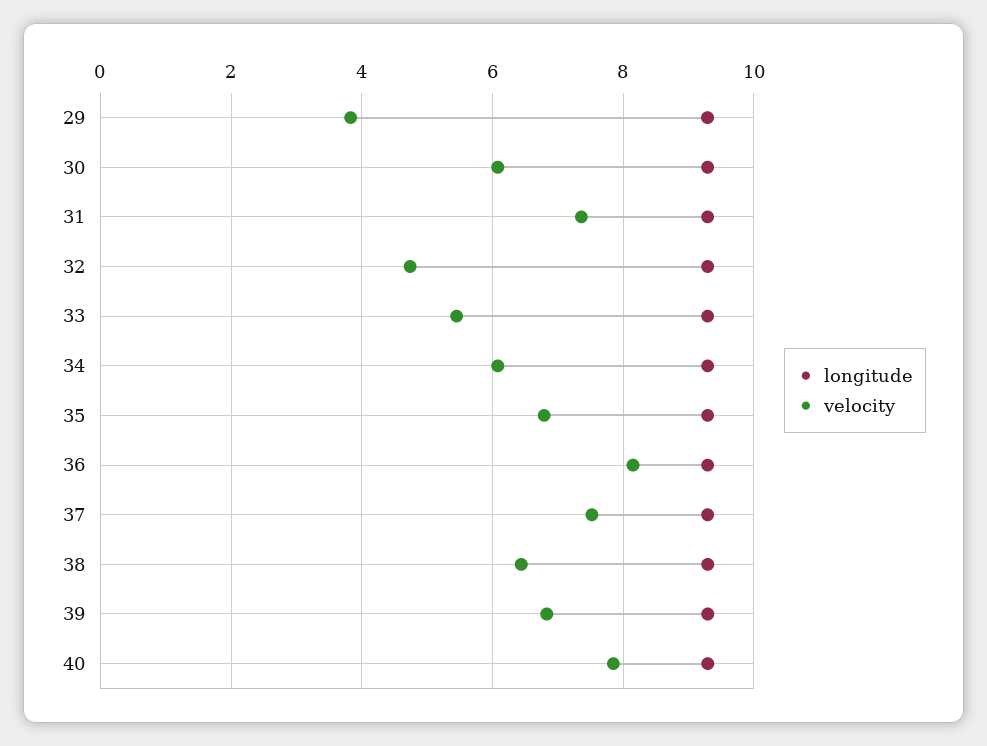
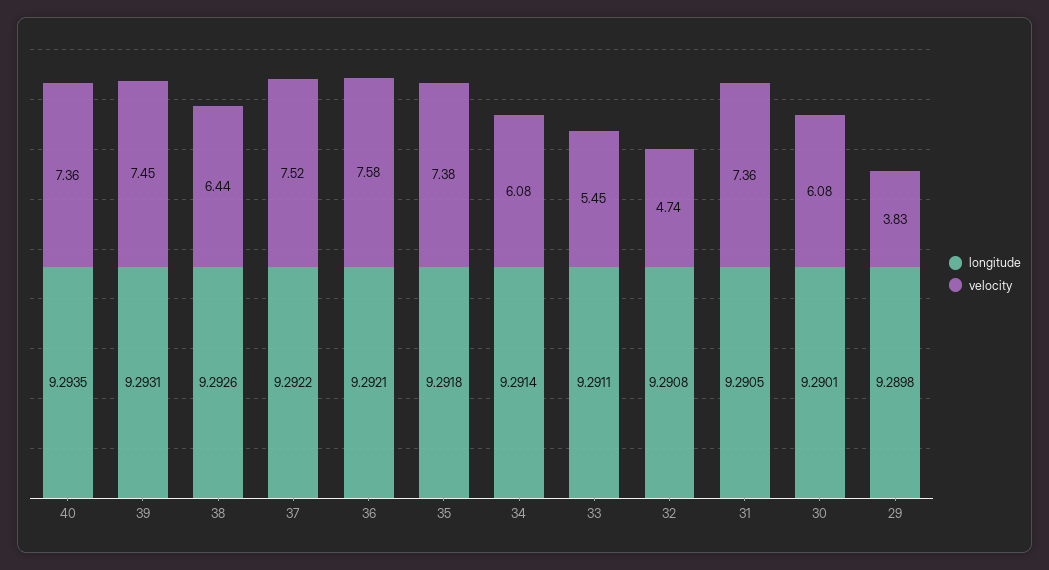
velocity, 35: 6.8 -> 7.38
velocity, 36: 8.2 -> 7.58
velocity, 39: 6.8 -> 7.45
velocity, 40: 7.8 -> 7.36

